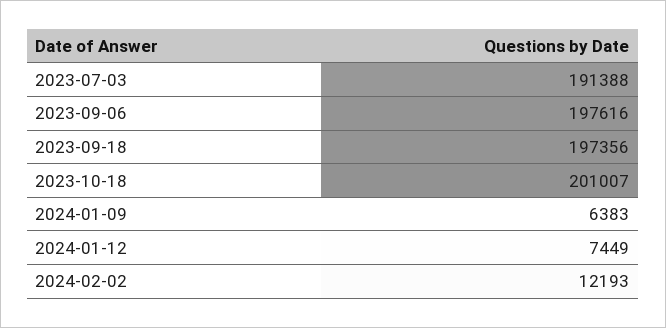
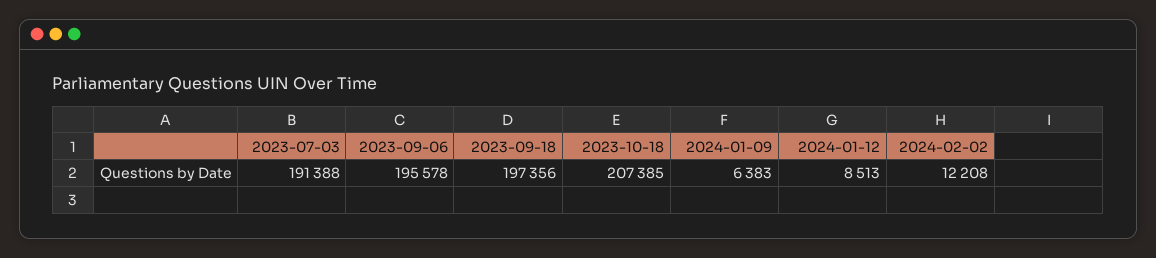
2023-09-06: 197616 -> 195578
2023-10-18: 201007 -> 207385
2024-01-12: 7449 -> 8513
2024-02-02: 12193 -> 12208

